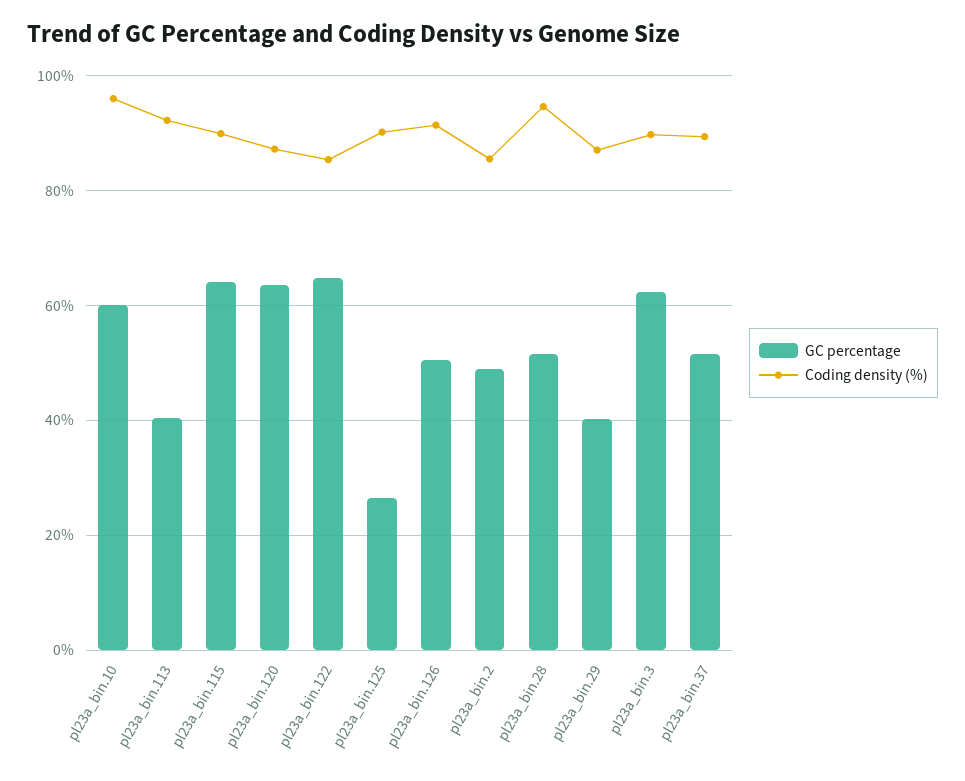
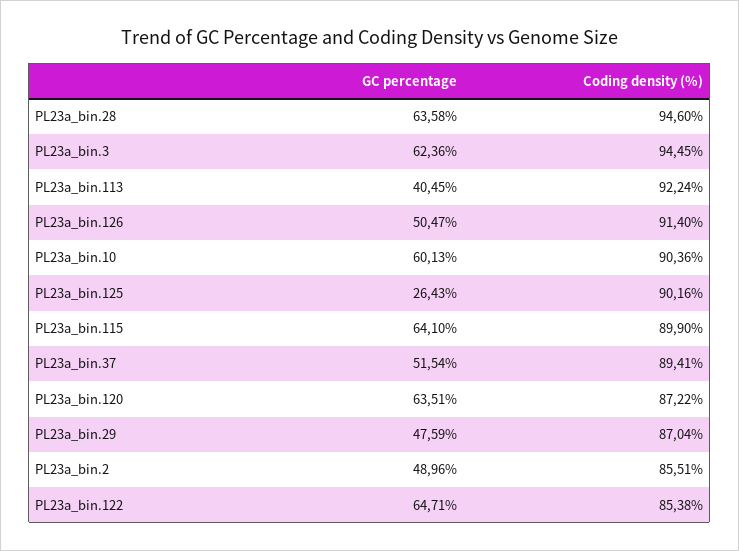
Coding density (%), pl23a_bin.10: 96 -> 90.36
GC percentage, pl23a_bin.28: 52 -> 63.58
GC percentage, pl23a_bin.29: 40 -> 47.59
Coding density (%), pl23a_bin.3: 90 -> 94.45

